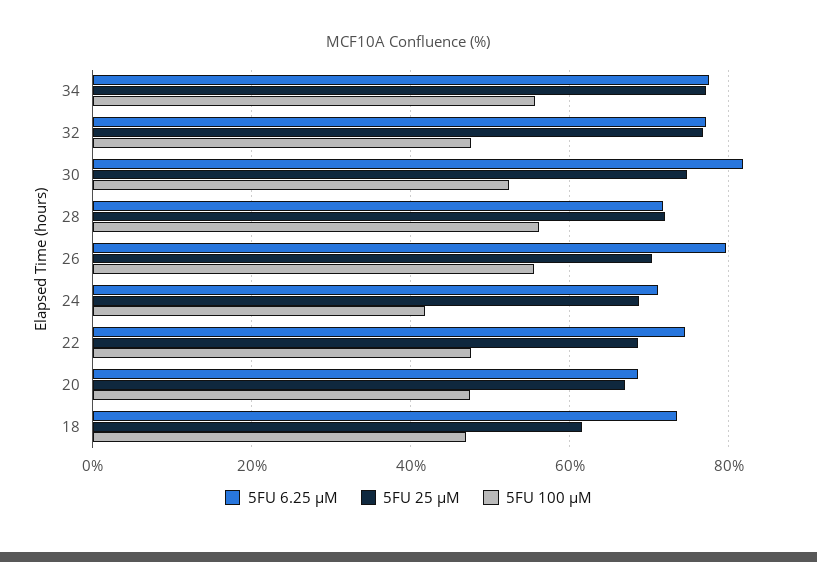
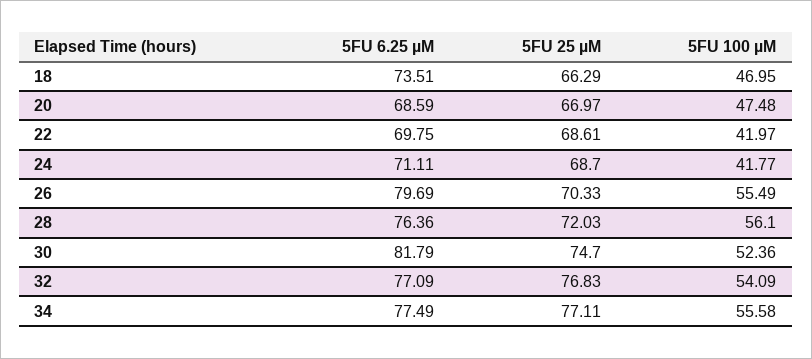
5FU 100 µM, 32: 48 -> 54.09
5FU 6.25 µM, 28: 72 -> 76.36
5FU 6.25 µM, 22: 74 -> 69.75
5FU 100 µM, 22: 48 -> 41.97
5FU 25 µM, 18: 62 -> 66.29

